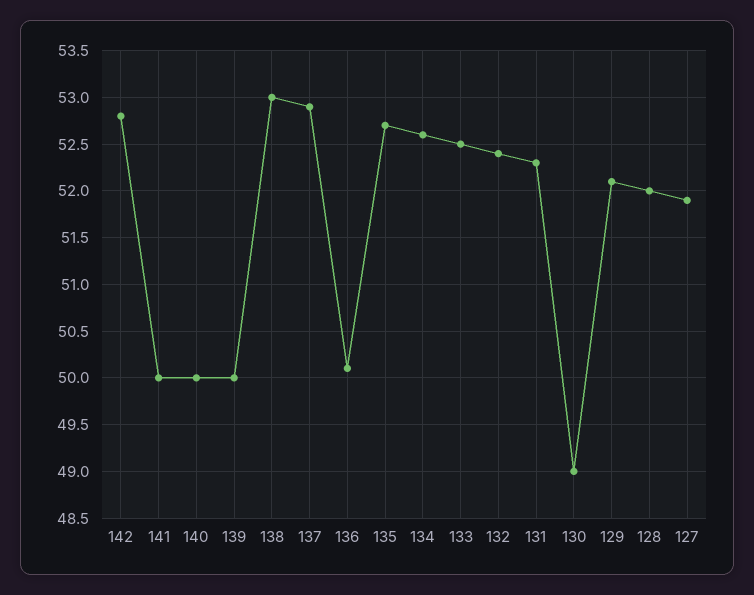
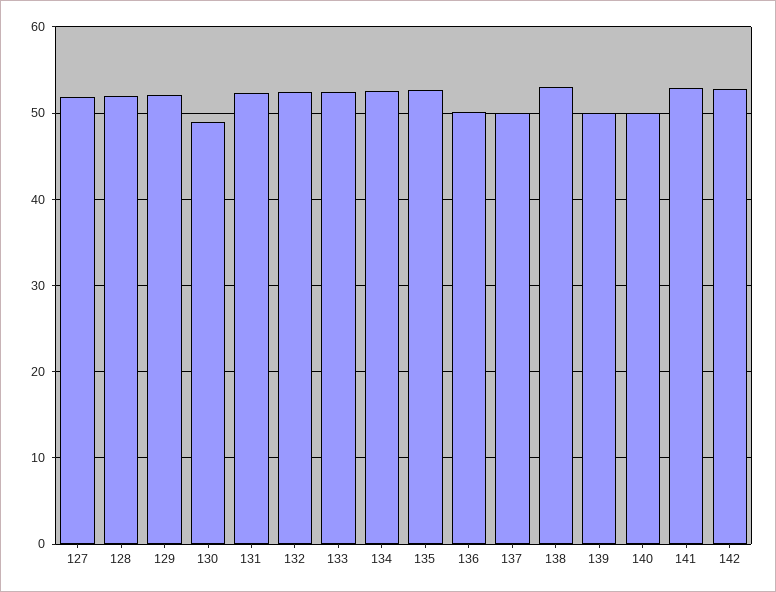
141: 50 -> 53
137: 52.9 -> 50

